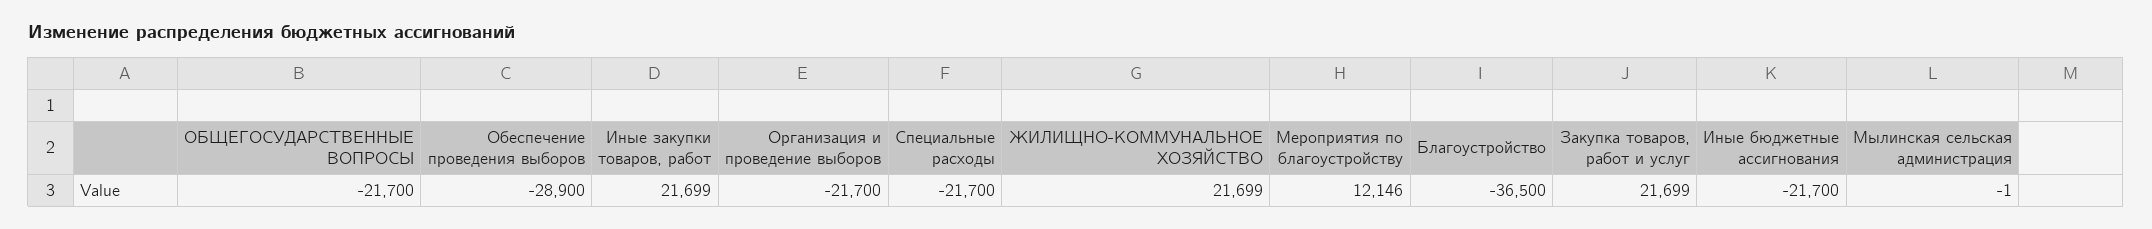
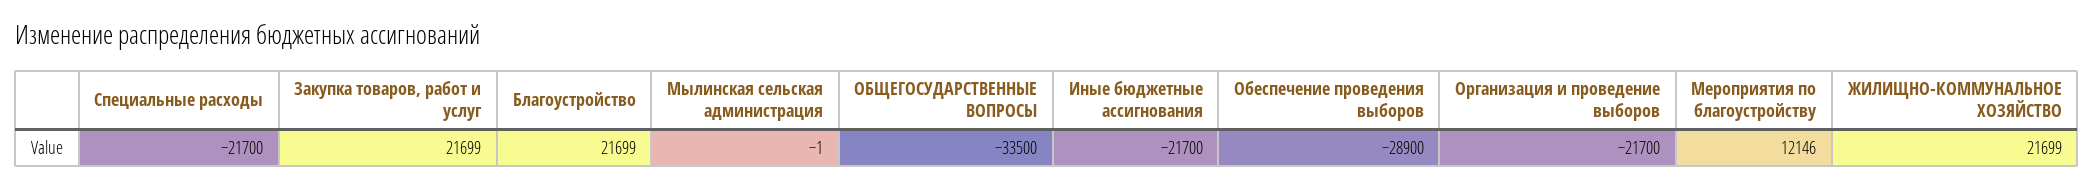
ОБЩЕГОСУДАРСТВЕННЫЕ ВОПРОСЫ: -21700 -> -33500
Иные закупки товаров, работ: 21699 -> none
Благоустройство: -36500 -> 21699

